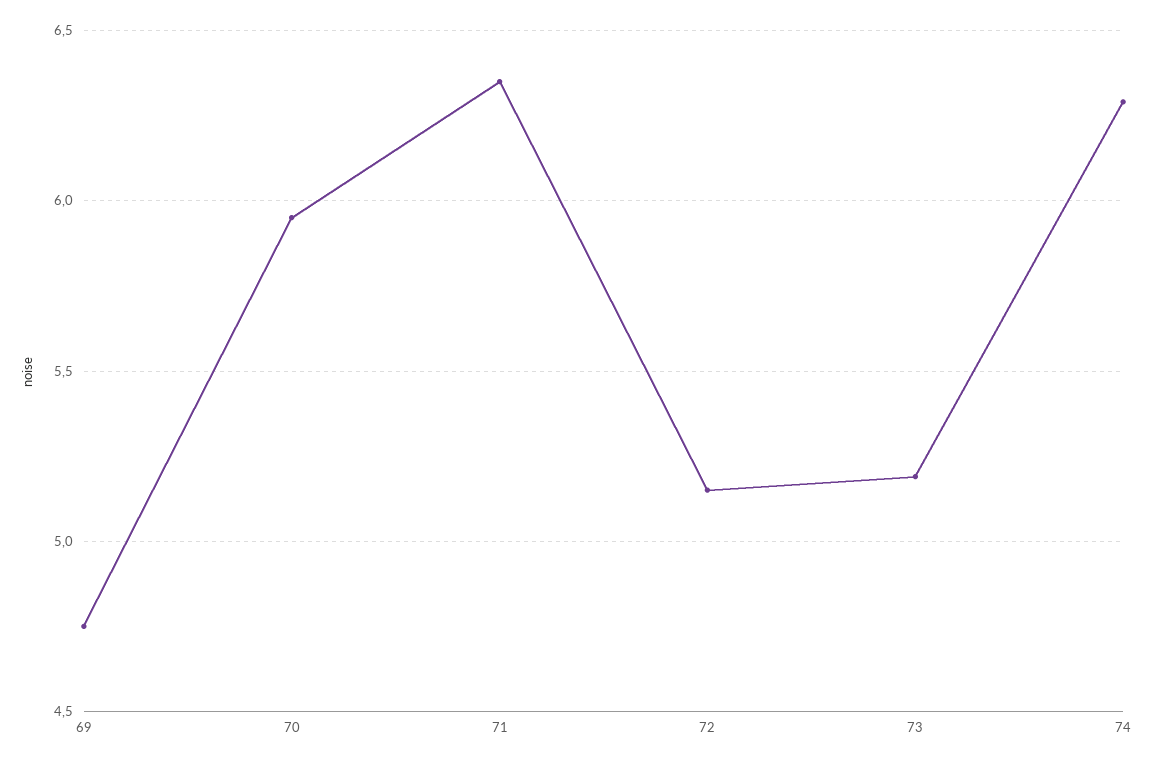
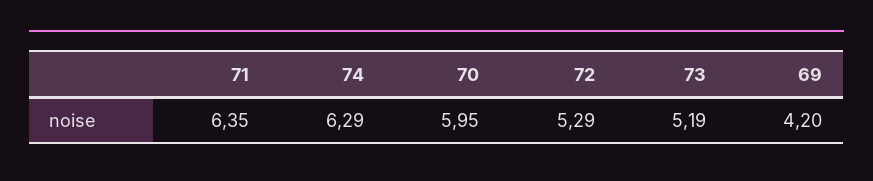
69: 4.75 -> 4.2
72: 5.15 -> 5.29

